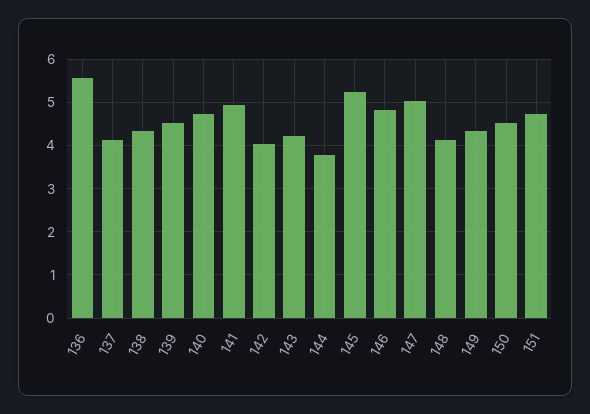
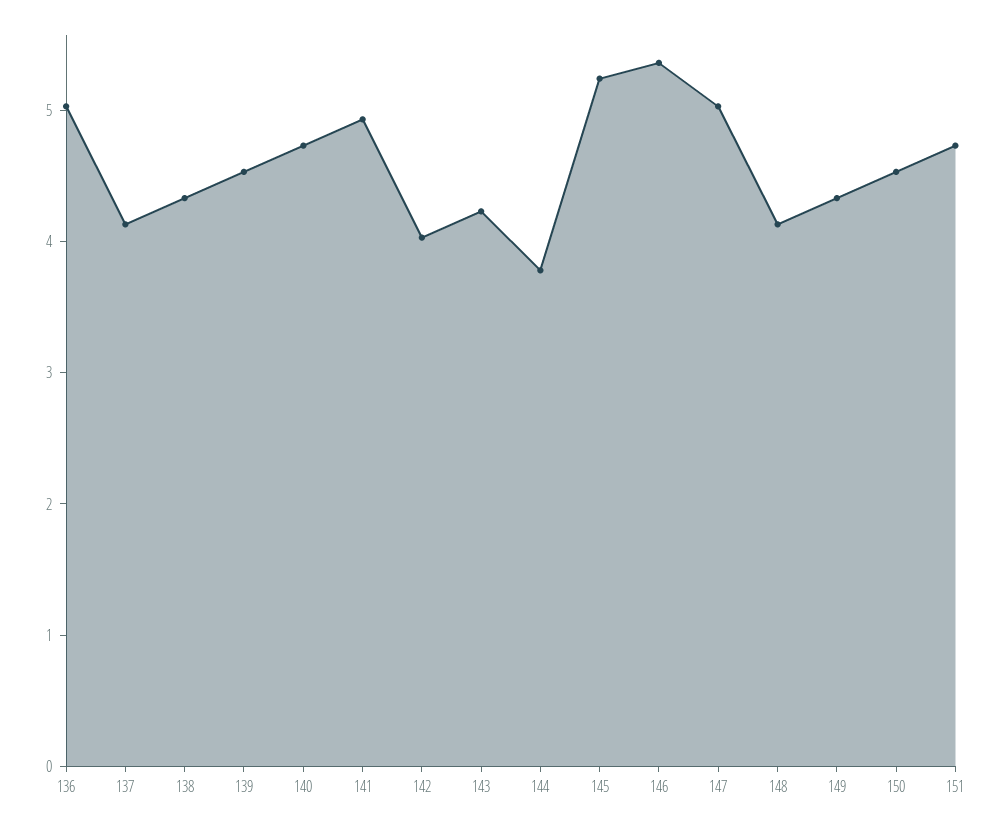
136: 5.6 -> 5
146: 4.8 -> 5.4

